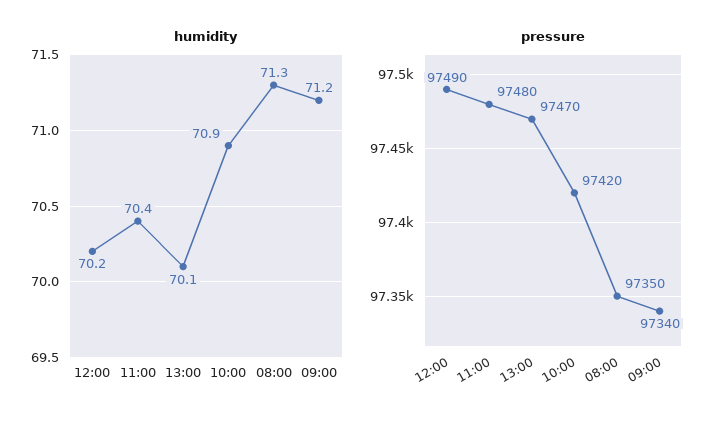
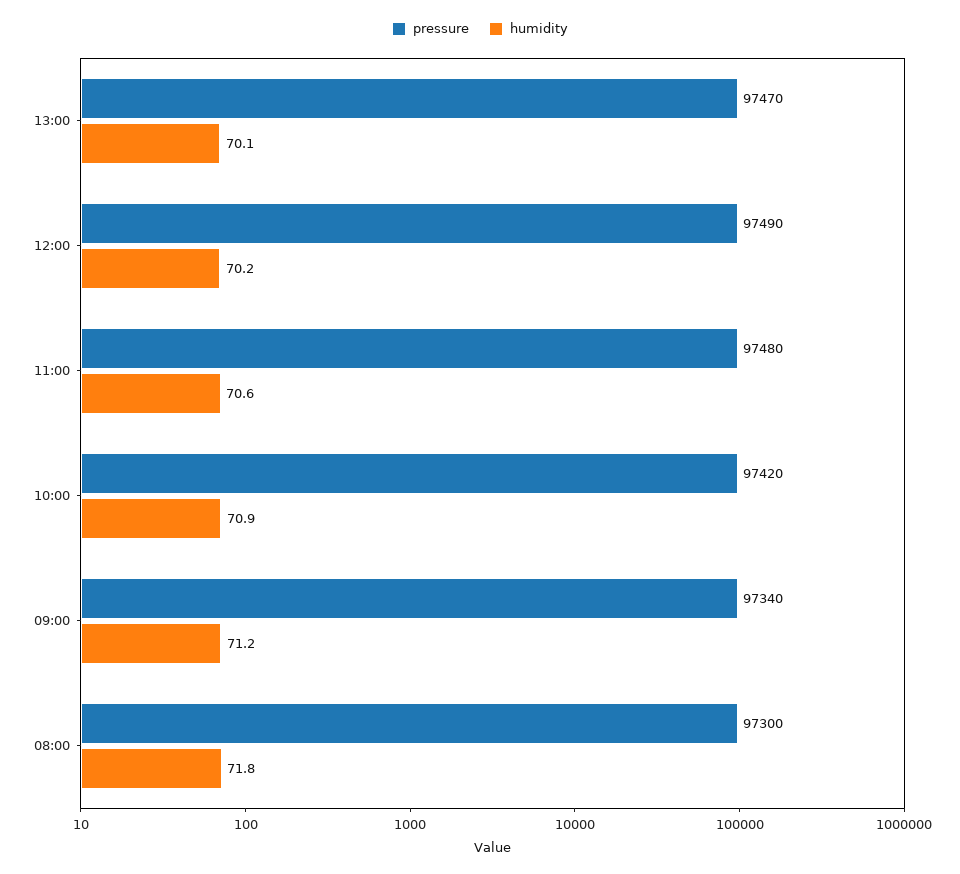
humidity, 11:00: 70.4 -> 70.6
humidity, 08:00: 71.3 -> 71.8
pressure, 08:00: 97350 -> 97300

